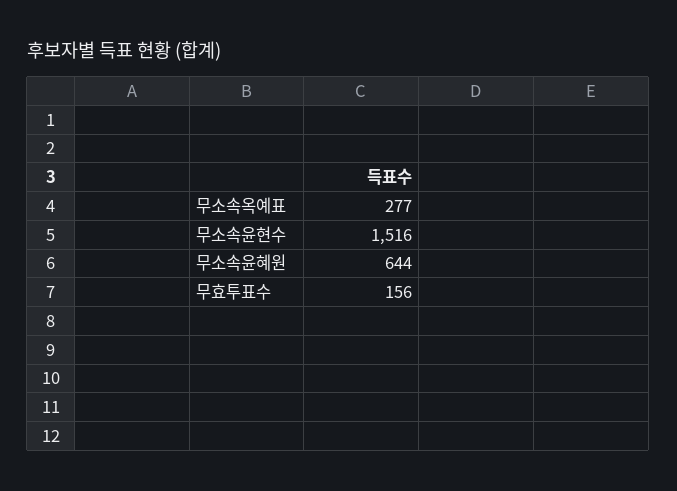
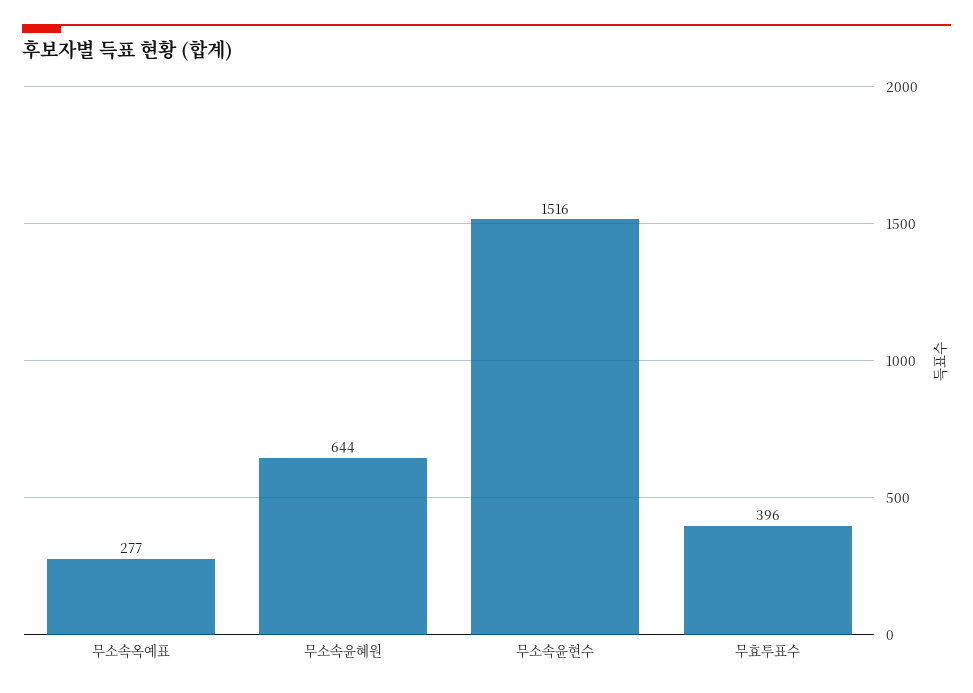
무효투표수: 156 -> 396

